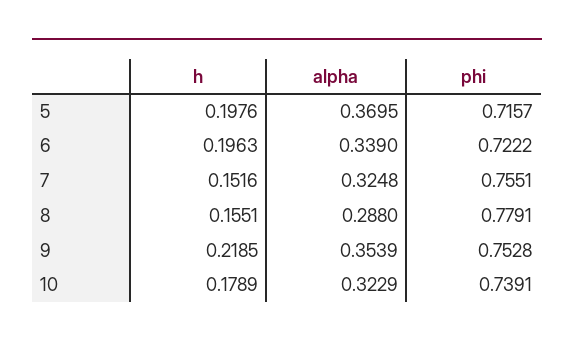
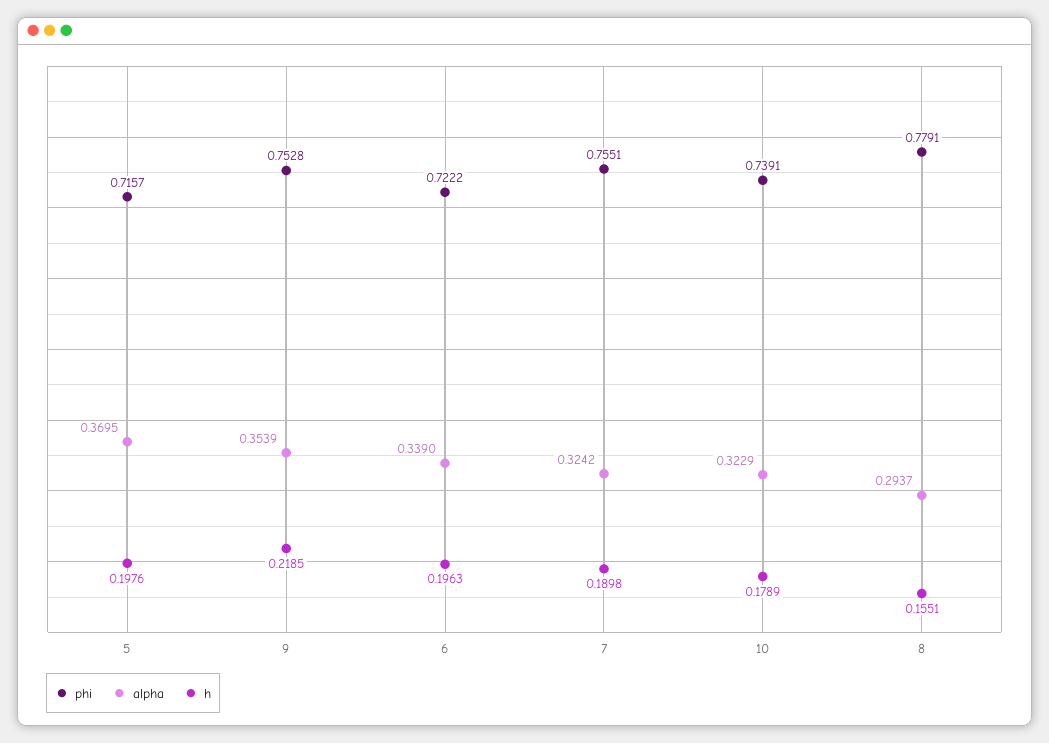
h, 7: 0.1516 -> 0.1898
alpha, 7: 0.3248 -> 0.3242
alpha, 8: 0.288 -> 0.2937

